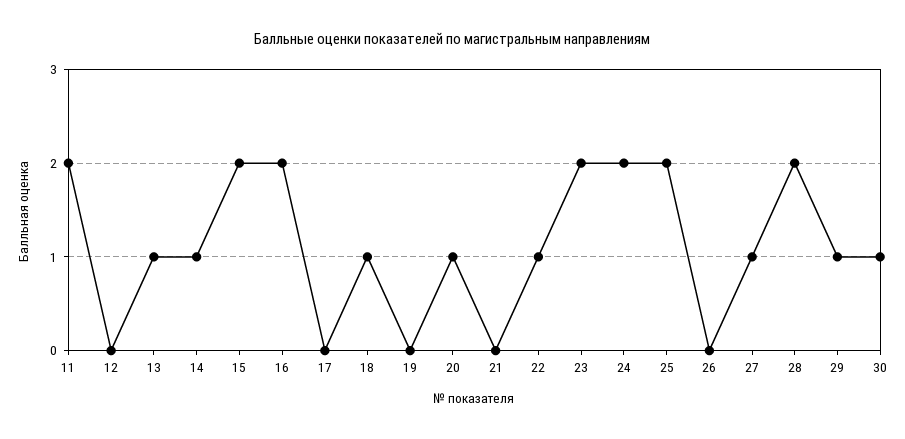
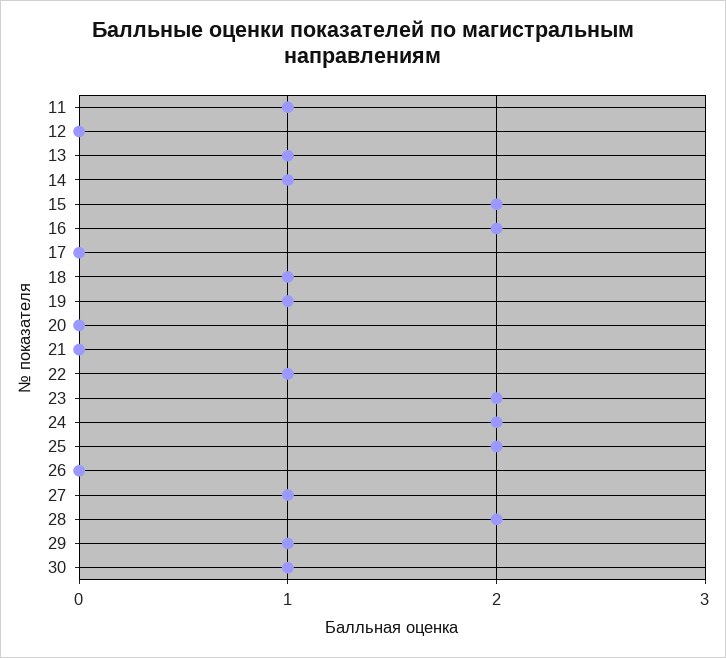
11: 2 -> 1
19: 0 -> 1
20: 1 -> 0

